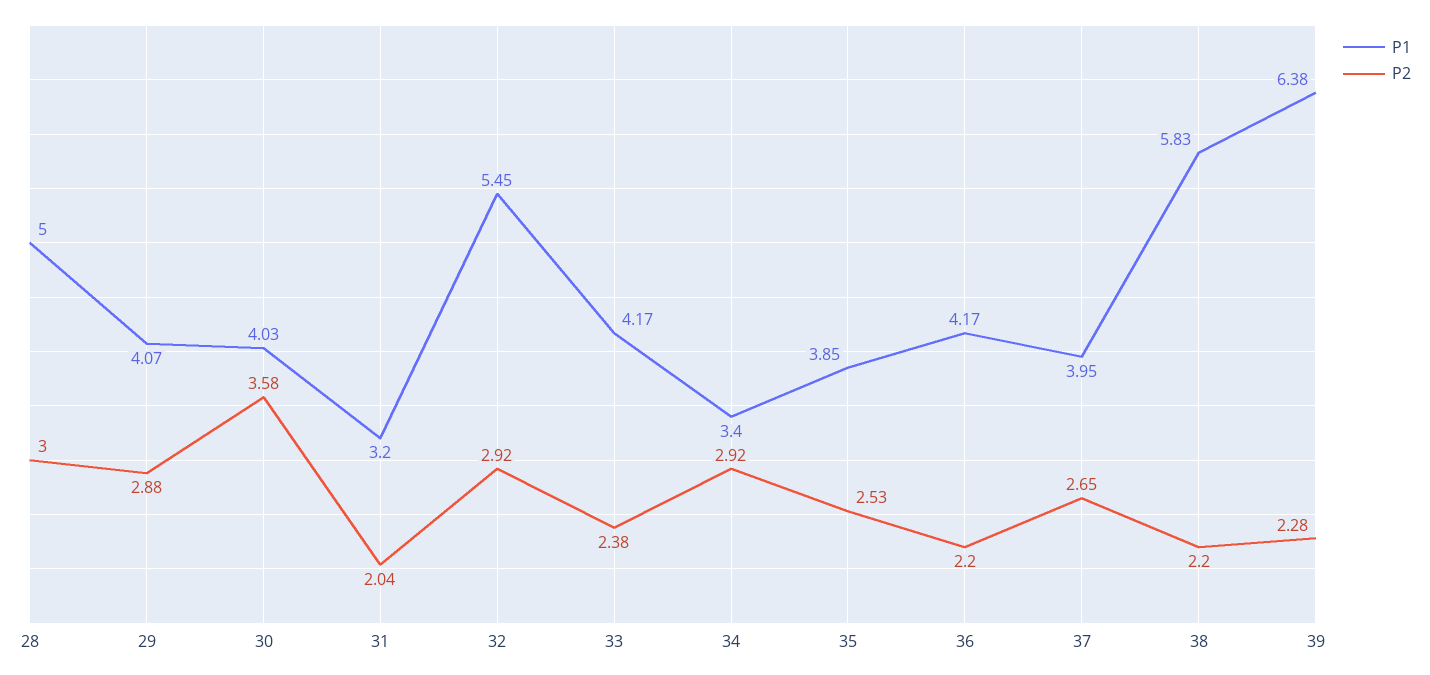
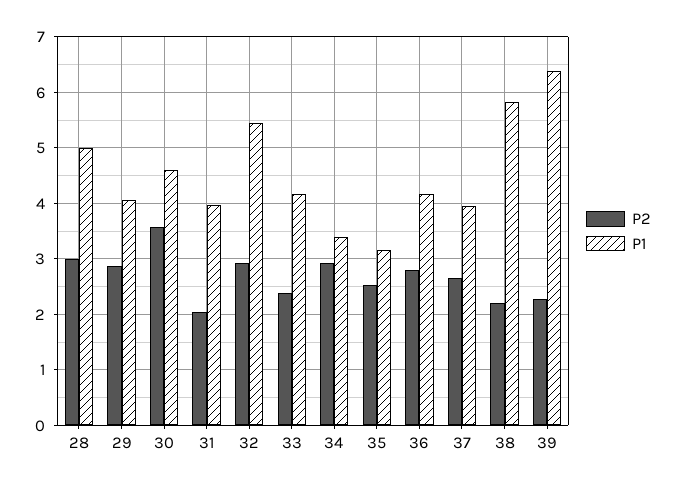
P1, 30: 4.03 -> 4.6
P1, 31: 3.2 -> 4
P1, 35: 3.85 -> 3.2
P2, 36: 2.2 -> 2.8

